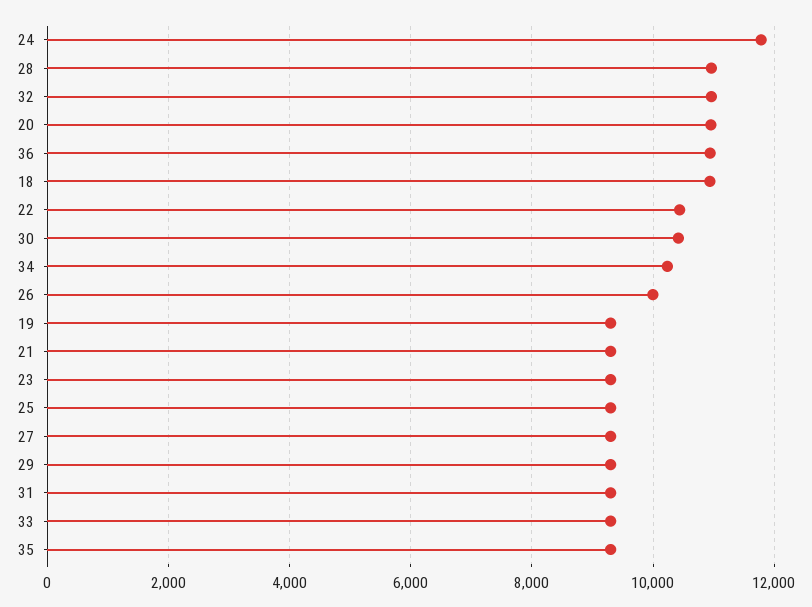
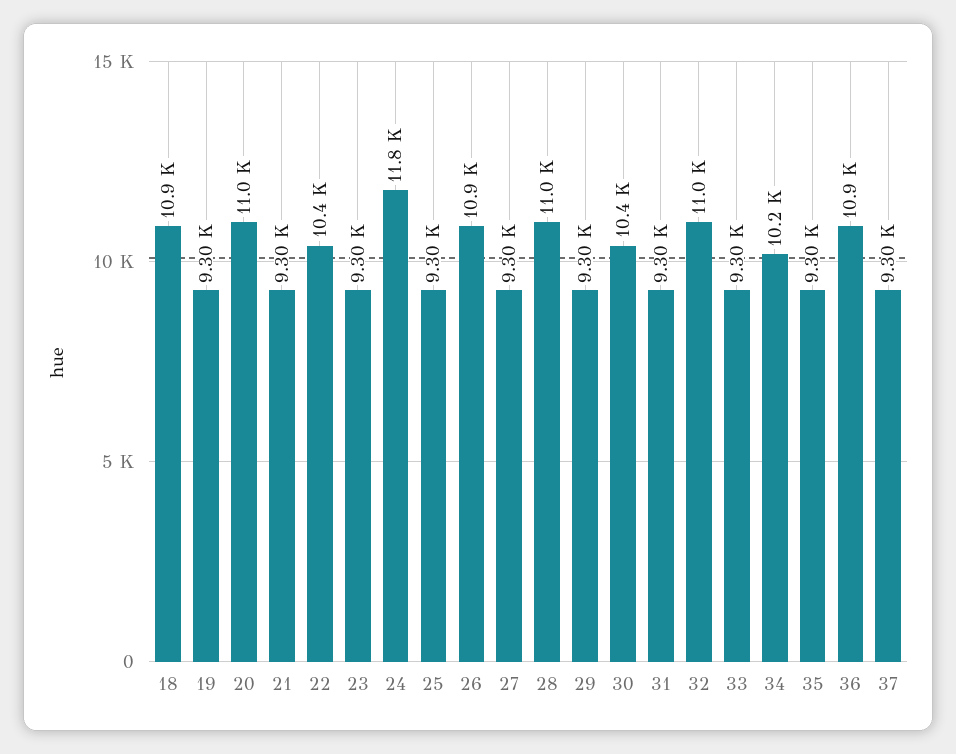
26: 10000 -> 10900
37: none -> 9300

